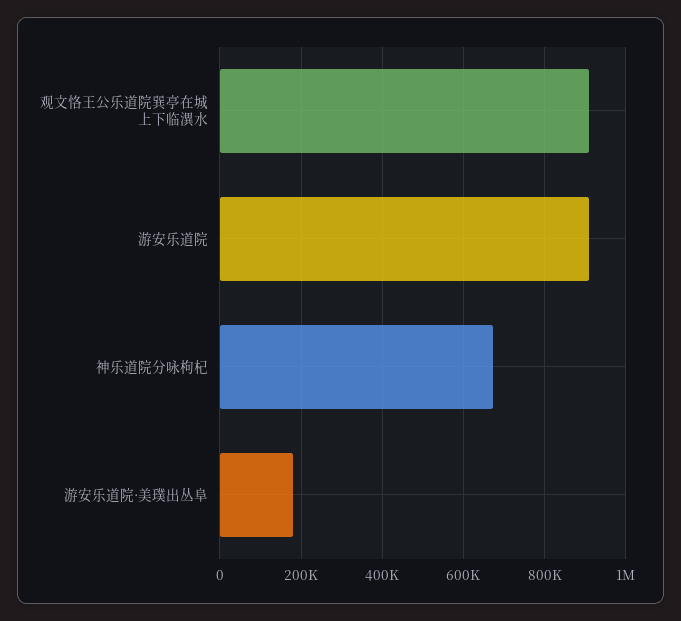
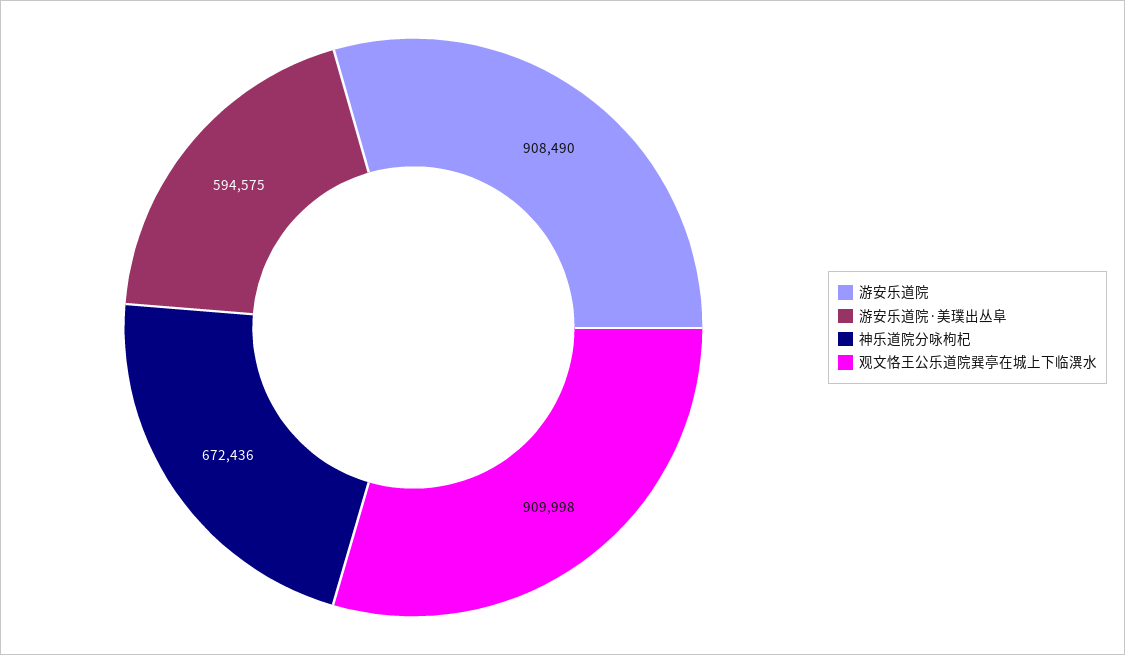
游安乐道院·美璞出丛阜: 180000 -> 594575

